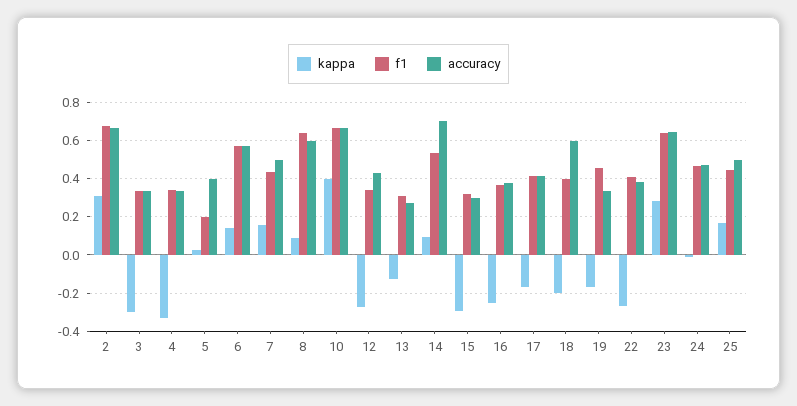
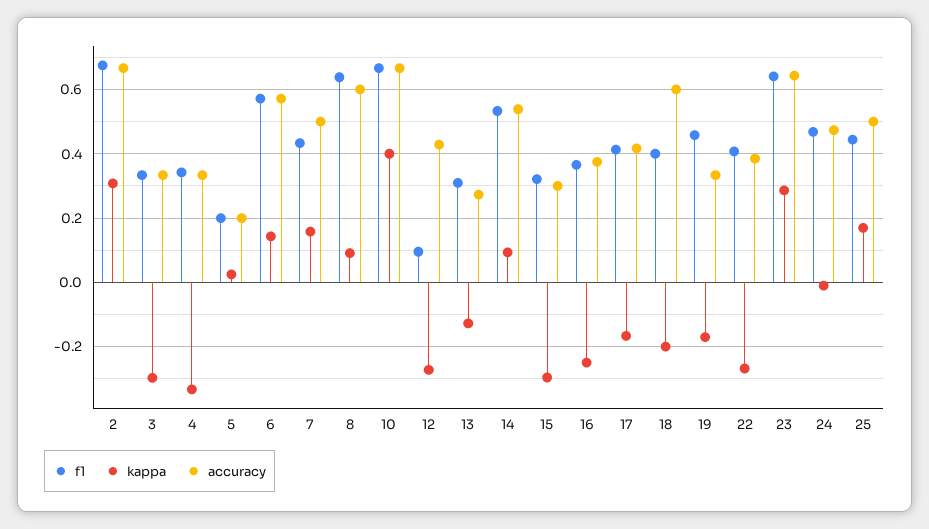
accuracy, 5: 0.4 -> 0.2
f1, 12: 0.35 -> 0.1
accuracy, 14: 0.7 -> 0.54

